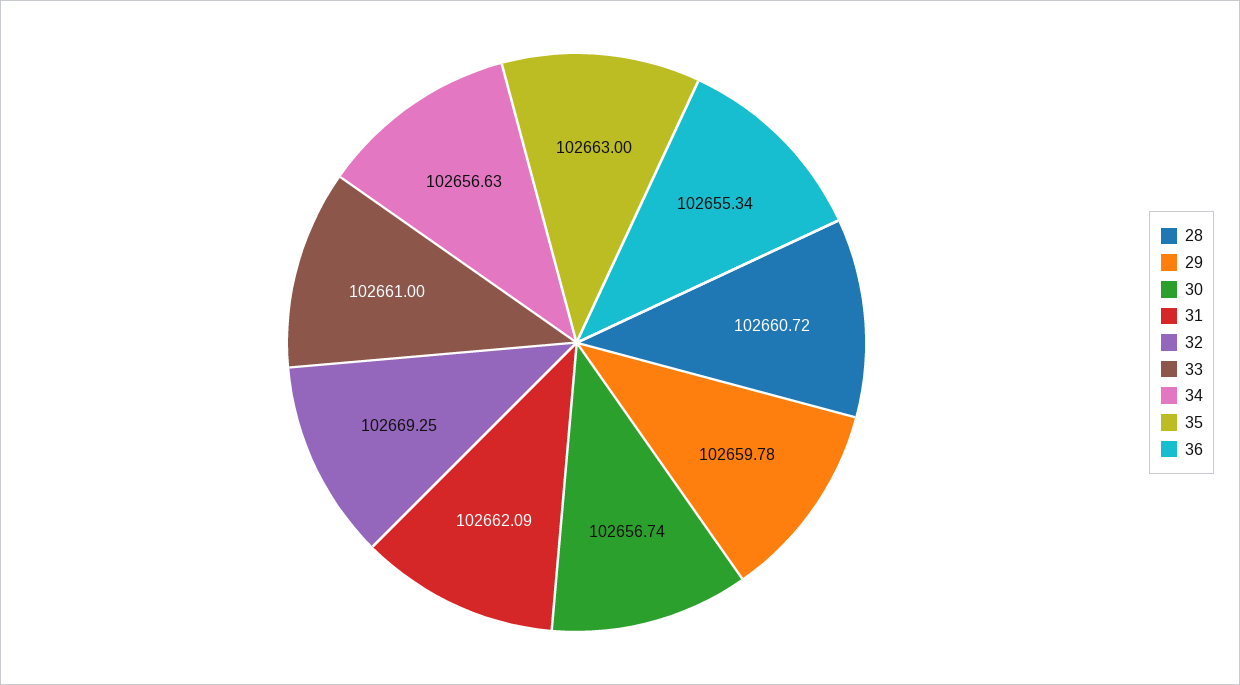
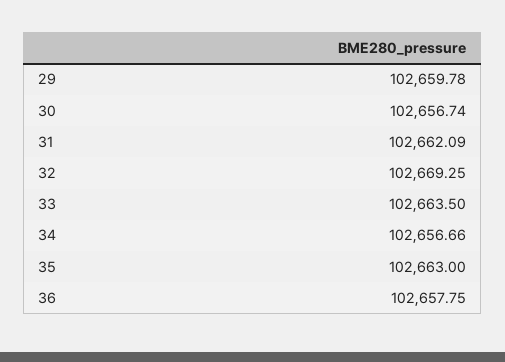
28: 102660.72 -> none
33: 102661 -> 102663.5
34: 102656.63 -> 102656.66
36: 102655.34 -> 102657.75

